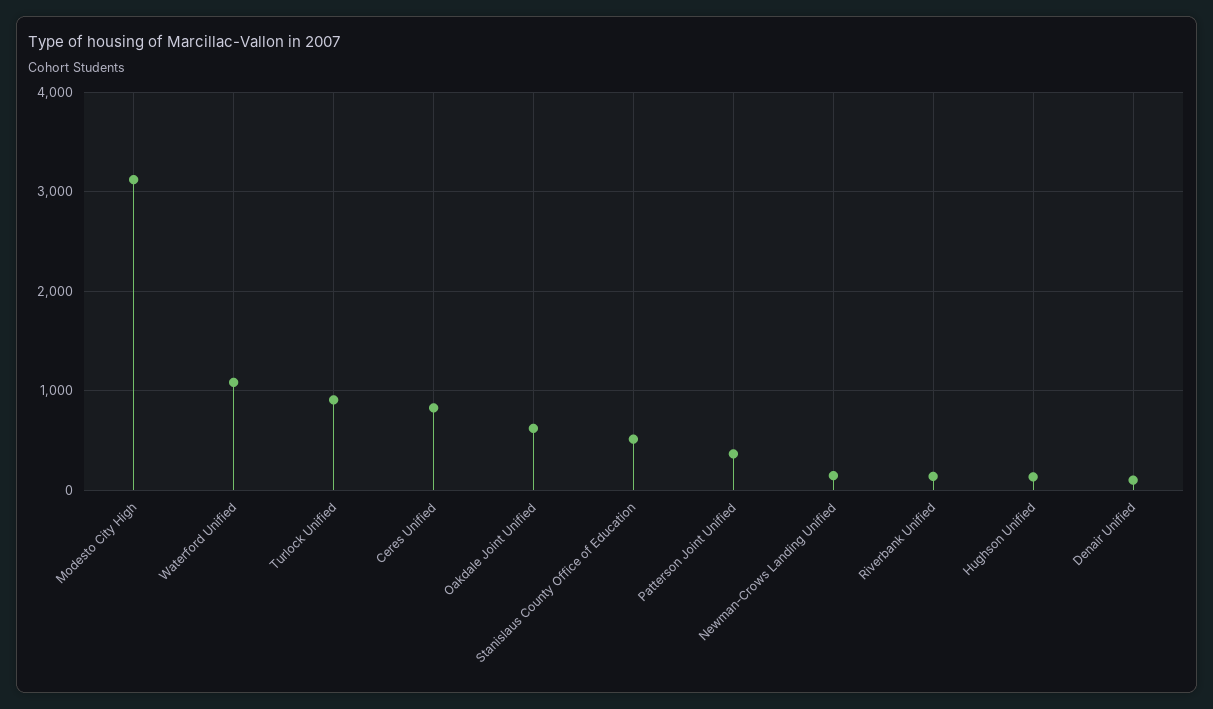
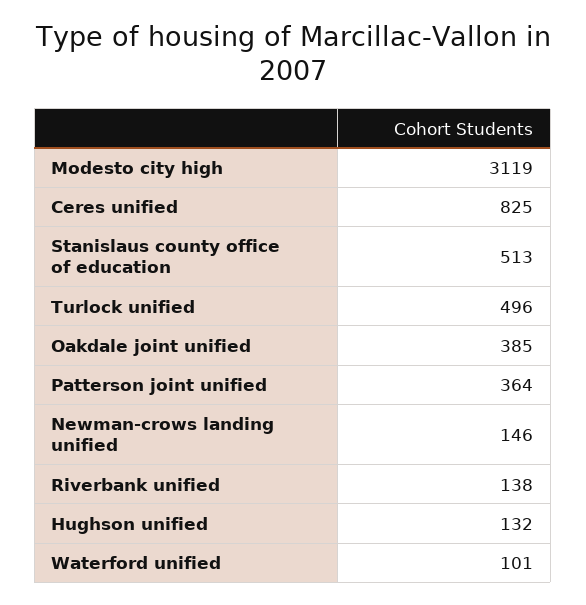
Waterford Unified: 1100 -> 101
Turlock Unified: 900 -> 496
Oakdale Joint Unified: 600 -> 385
Denair Unified: 100 -> none

